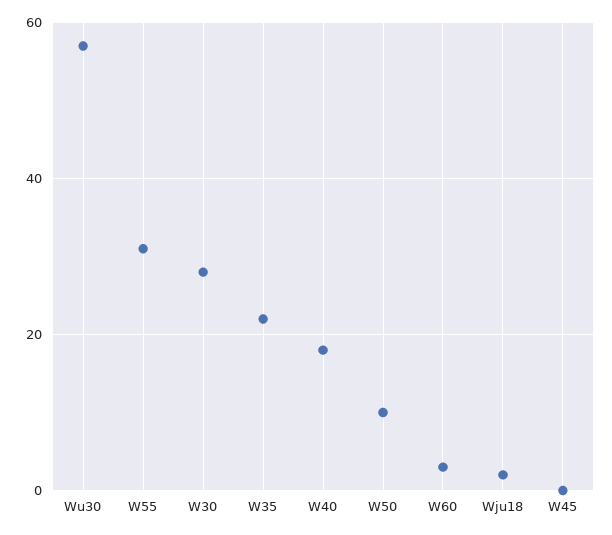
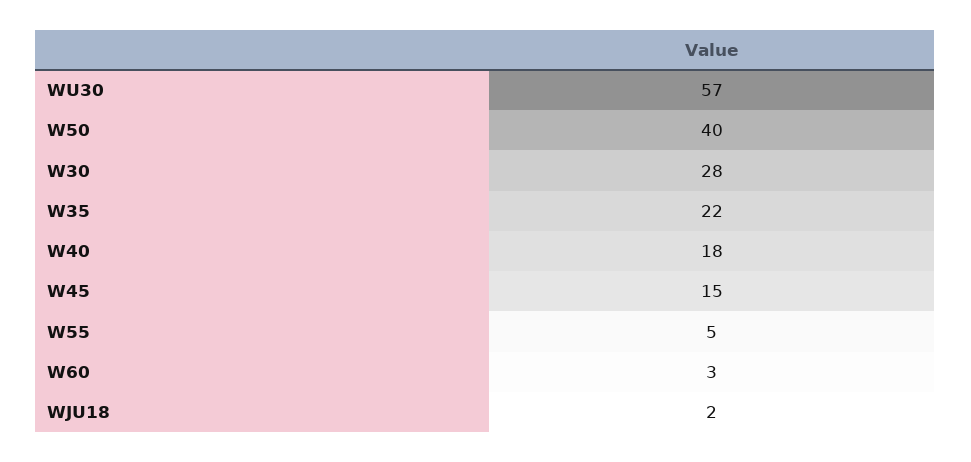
W55: 30 -> 5
W50: 10 -> 40
W45: 0 -> 15

